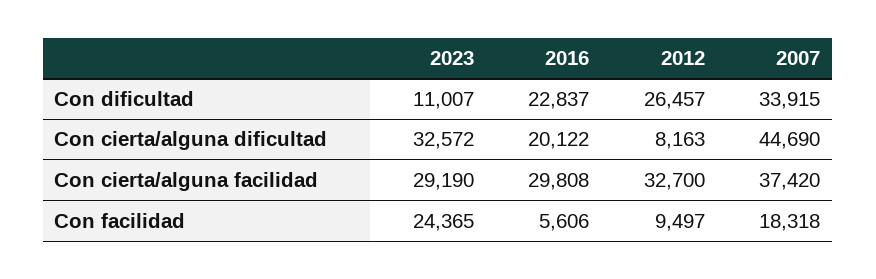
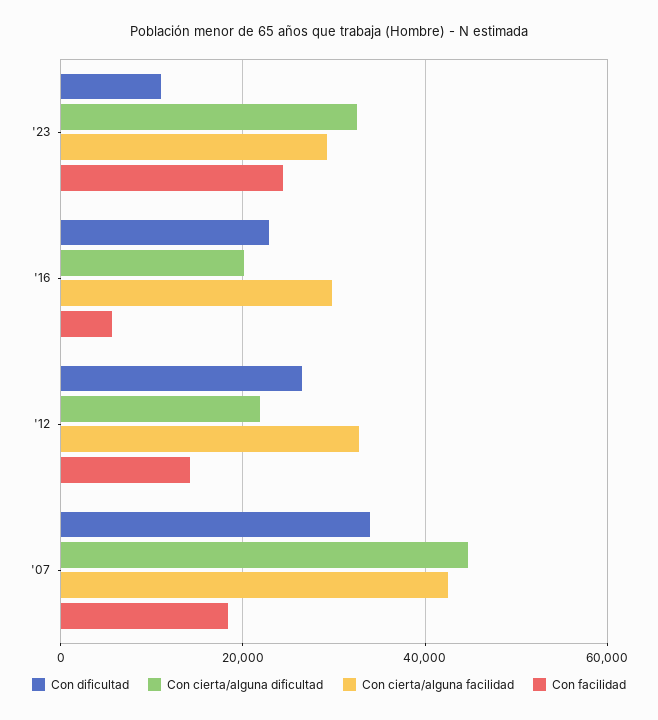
Con cierta/alguna dificultad, 2012: 8163 -> 22000
Con cierta/alguna facilidad, 2007: 37420 -> 42000
Con facilidad, 2012: 9497 -> 14000

